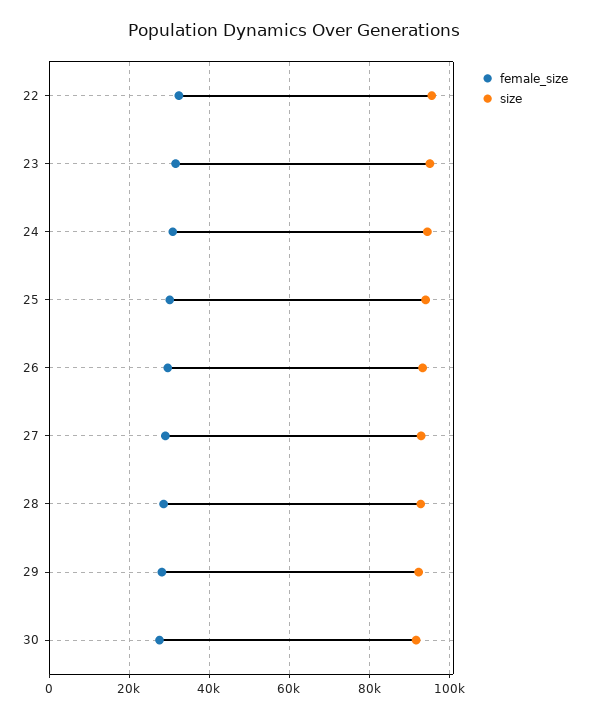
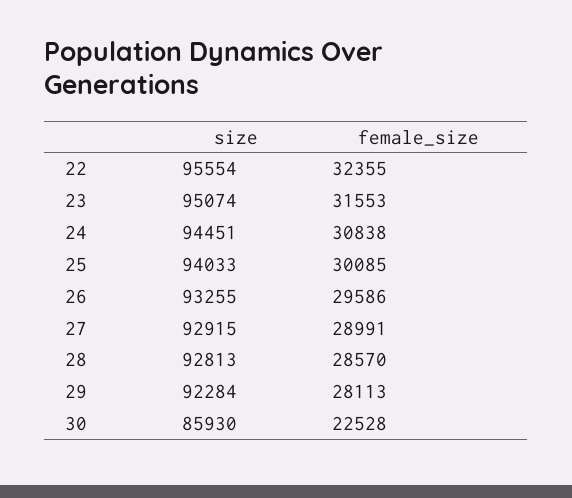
female_size, 30: 28000 -> 22528
size, 30: 92000 -> 85930

